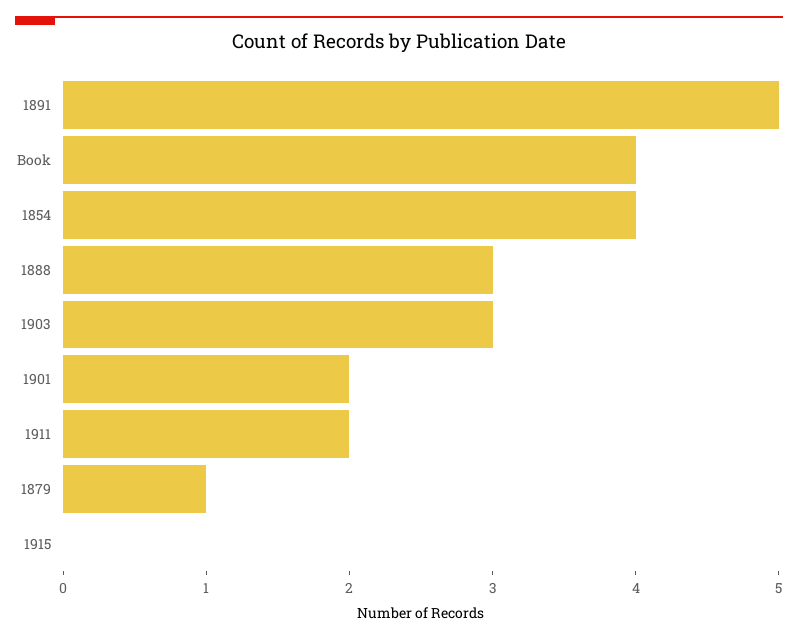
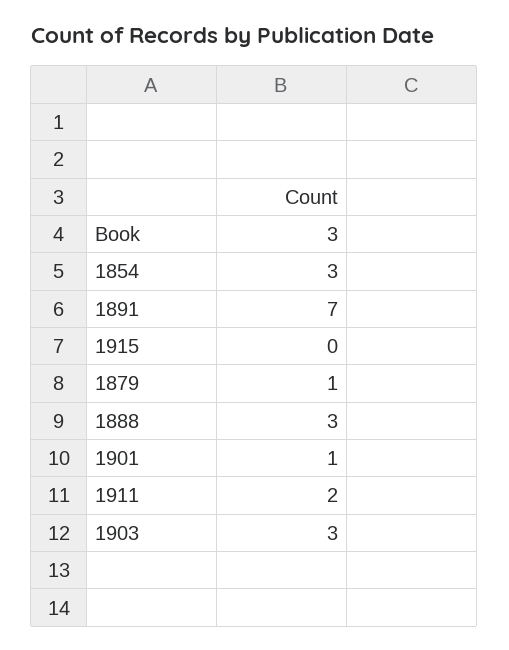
1891: 5 -> 7
Book: 4 -> 3
1854: 4 -> 3
1901: 2 -> 1

